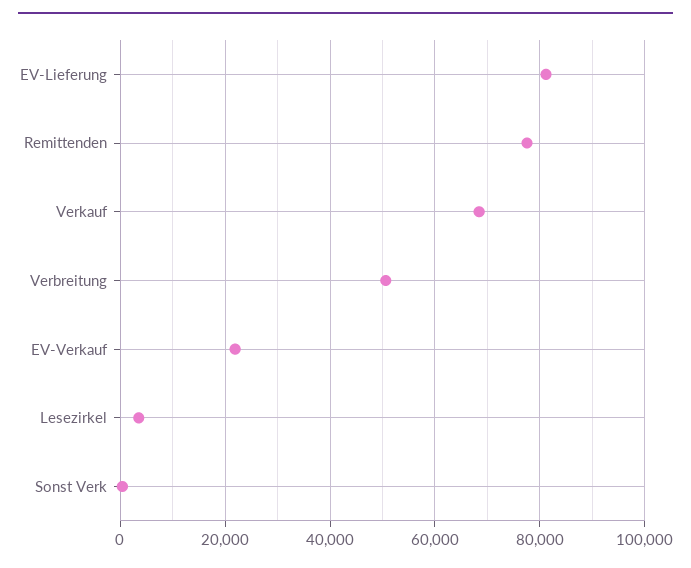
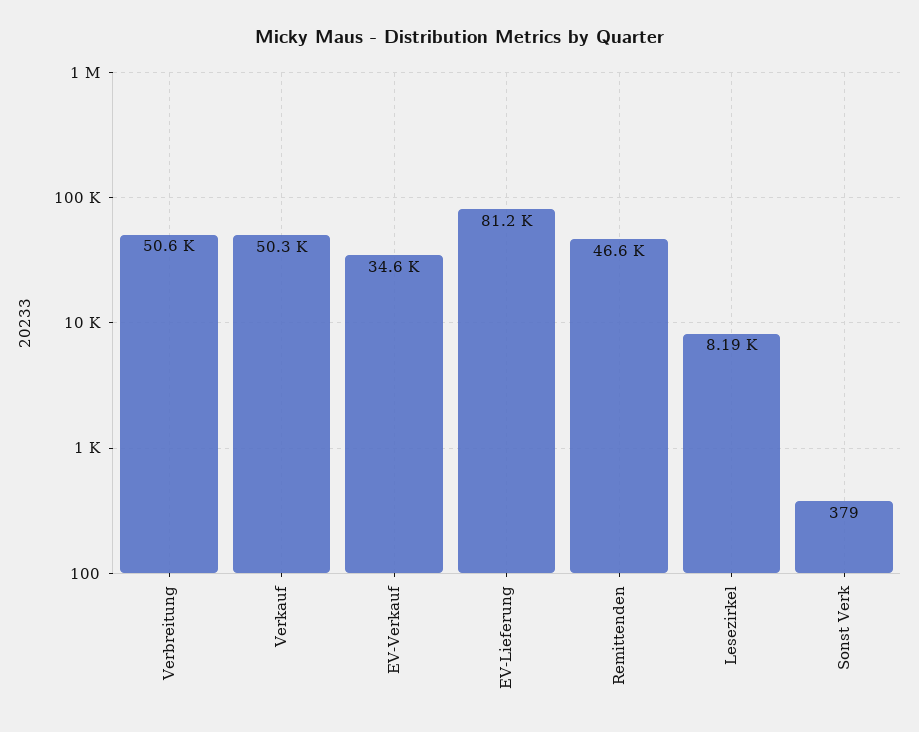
Remittenden: 78000 -> 46600
Verkauf: 68000 -> 50300
EV-Verkauf: 22000 -> 34600
Lesezirkel: 4000 -> 8190

